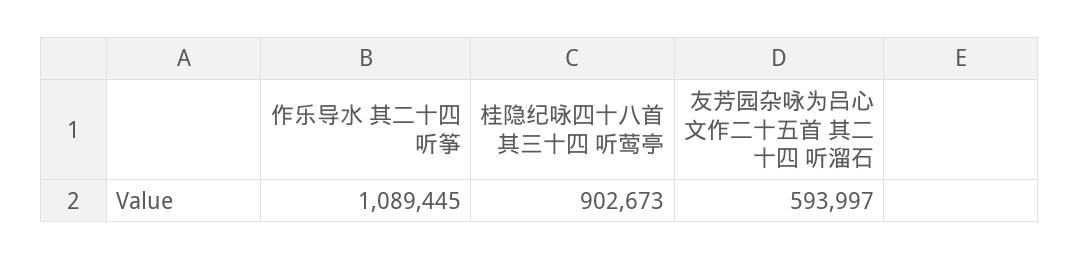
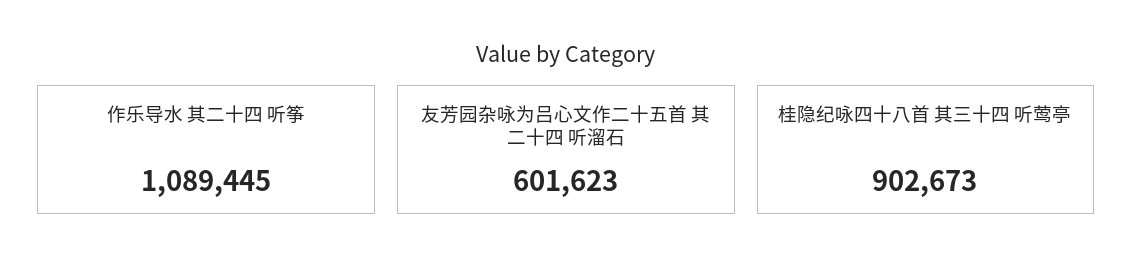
友芳园杂咏为吕心文作二十五首 其二十四 听溜石: 593997 -> 601623

